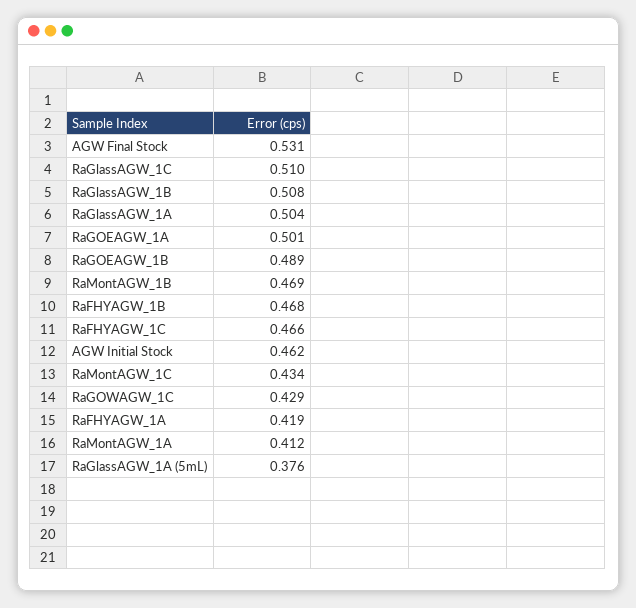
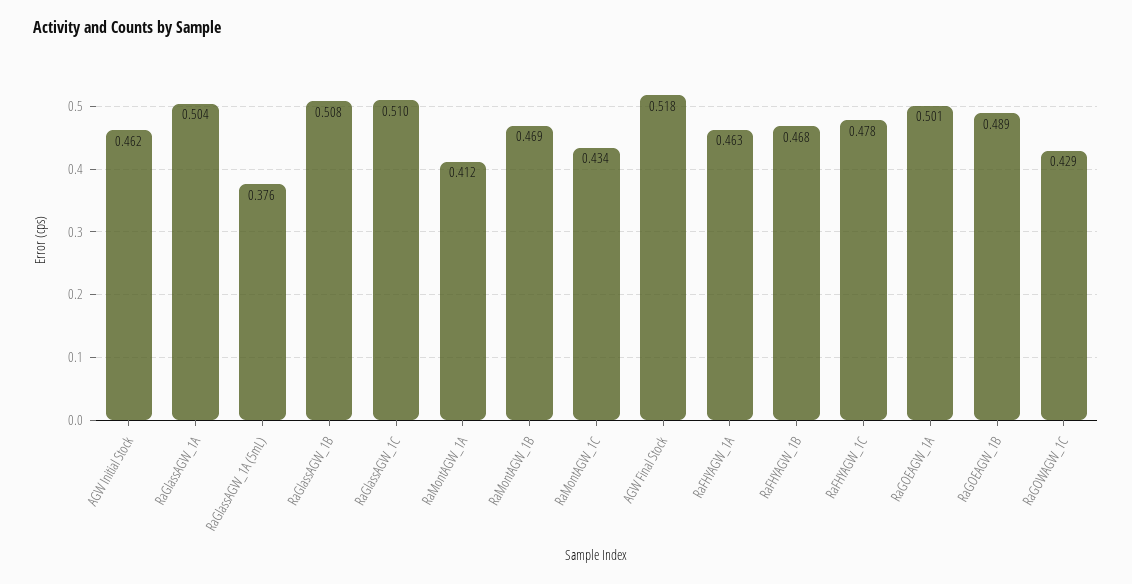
AGW Final Stock: 0.531 -> 0.518
RaFHYAGW_1C: 0.466 -> 0.478
RaFHYAGW_1A: 0.419 -> 0.463

